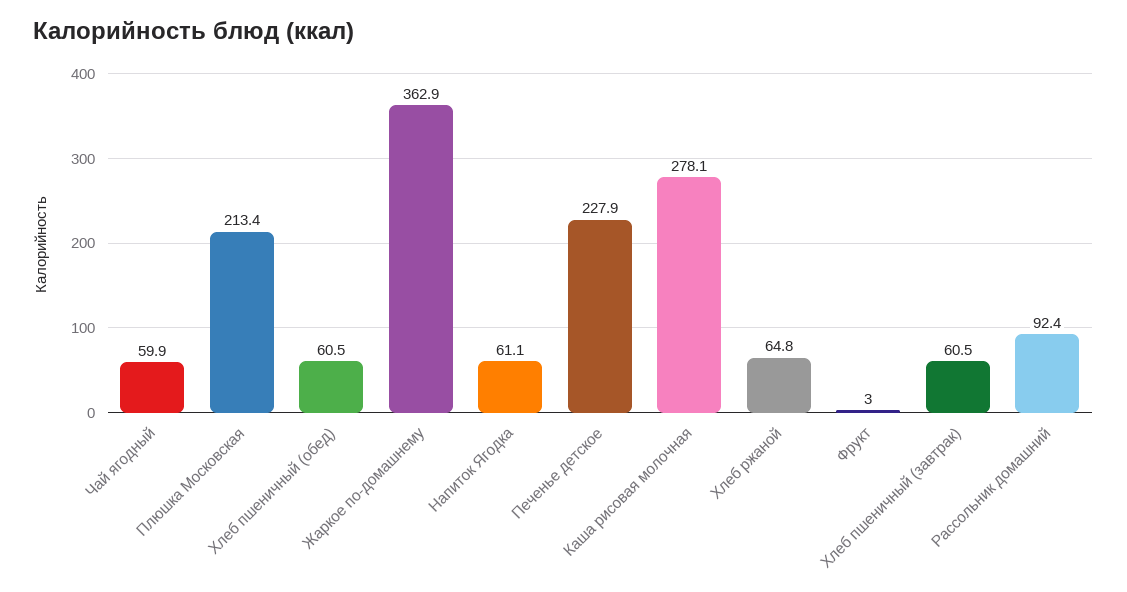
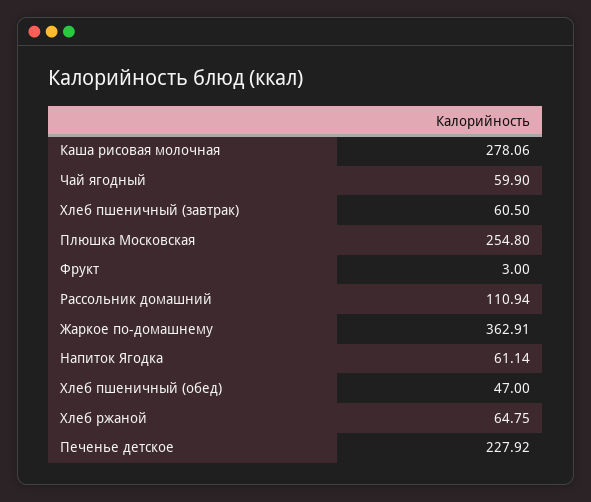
Плюшка Московская: 213.4 -> 254.8
Хлеб пшеничный (обед): 60.5 -> 47
Рассольник домашний: 92.4 -> 110.94

